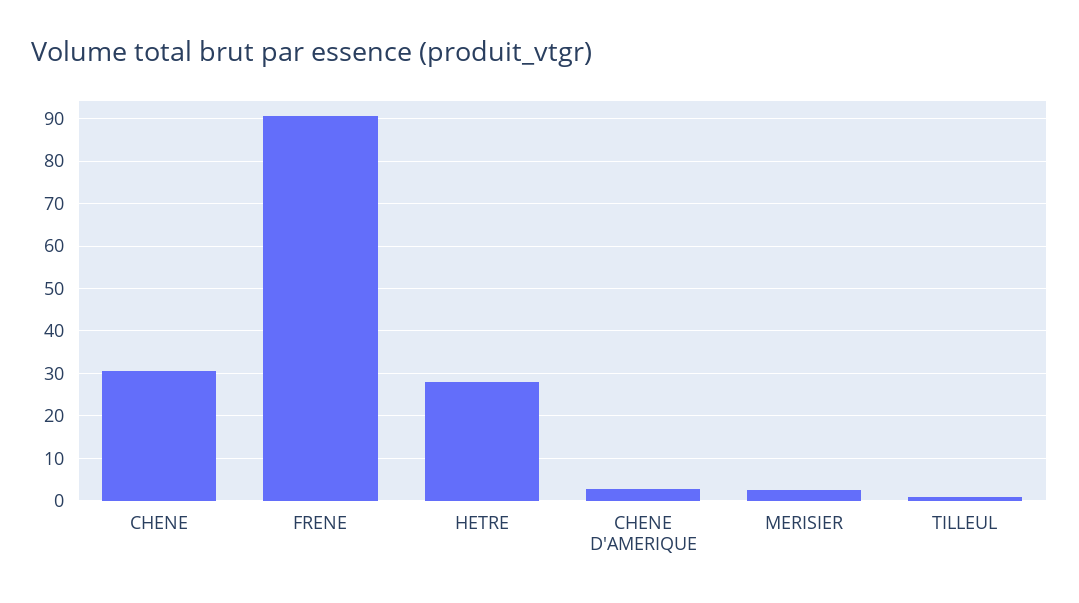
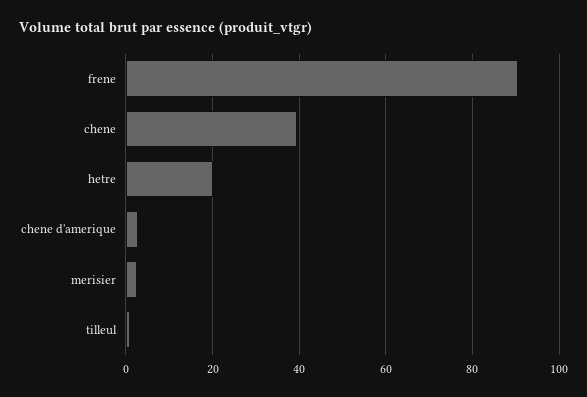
CHENE: 30 -> 40
HETRE: 28 -> 20

